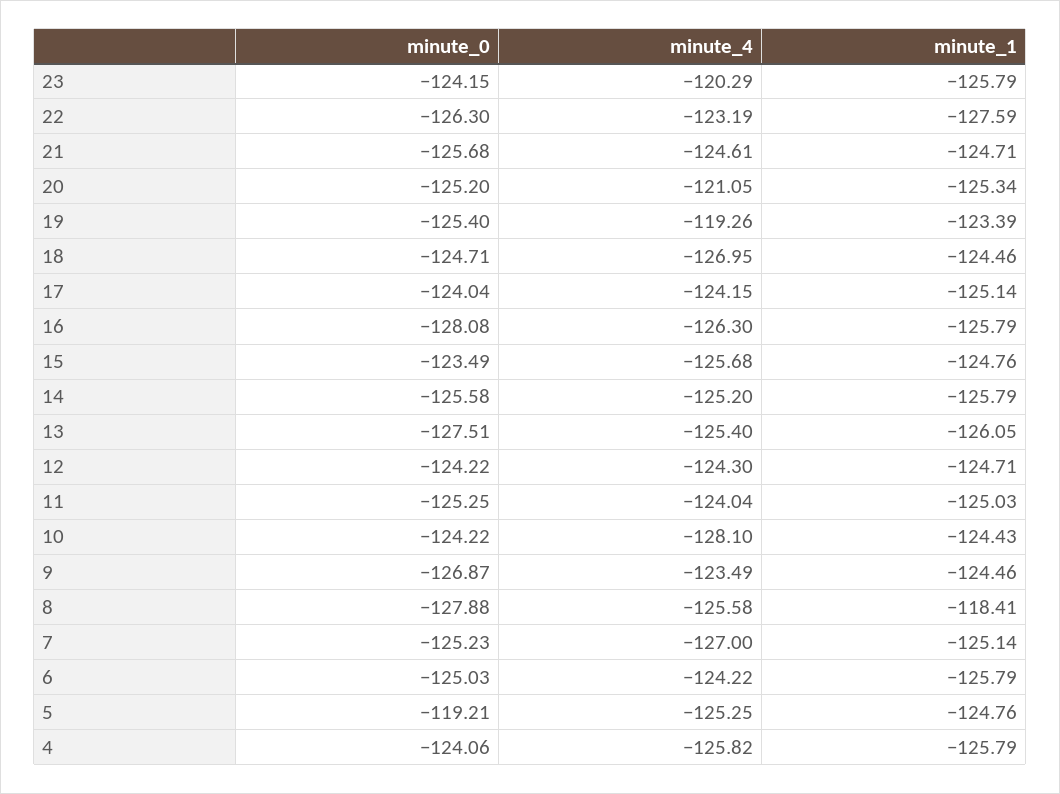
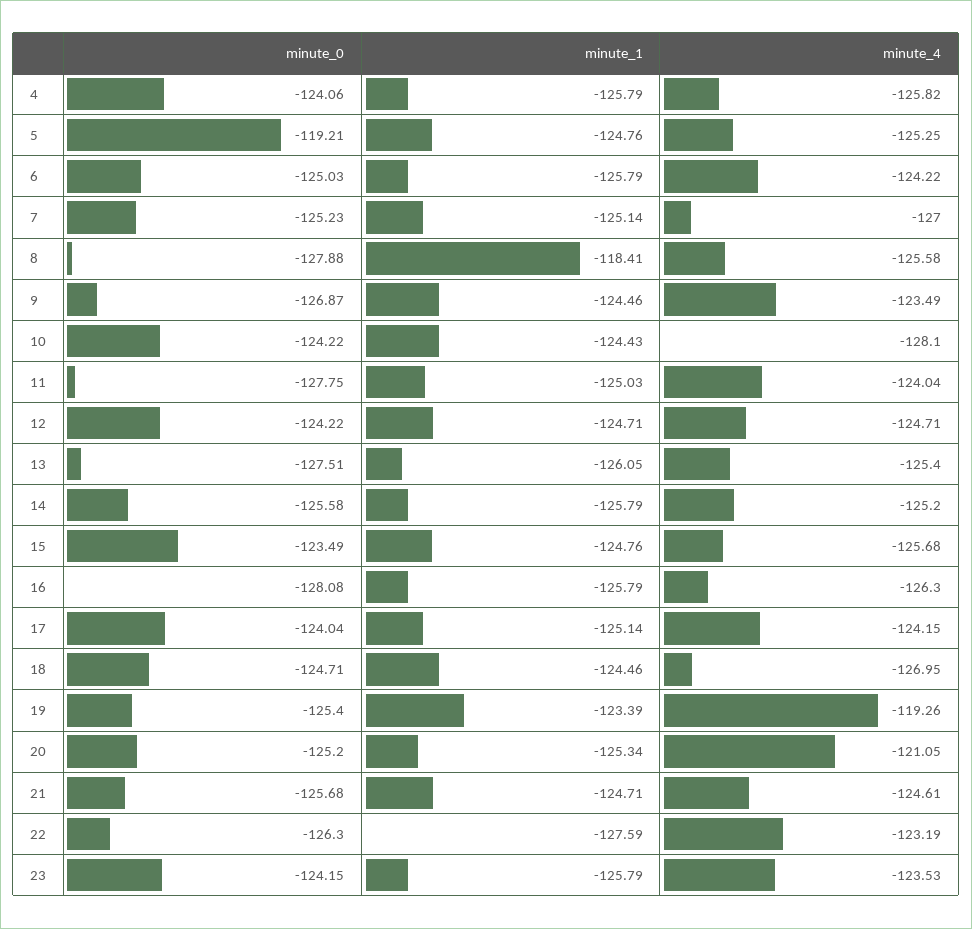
minute_4, 23: -120.29 -> -123.53
minute_4, 12: -124.3 -> -124.71
minute_0, 11: -125.25 -> -127.75

